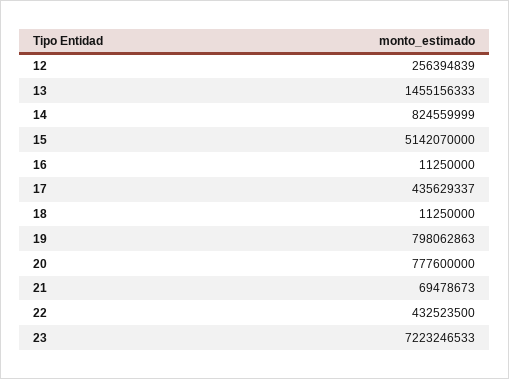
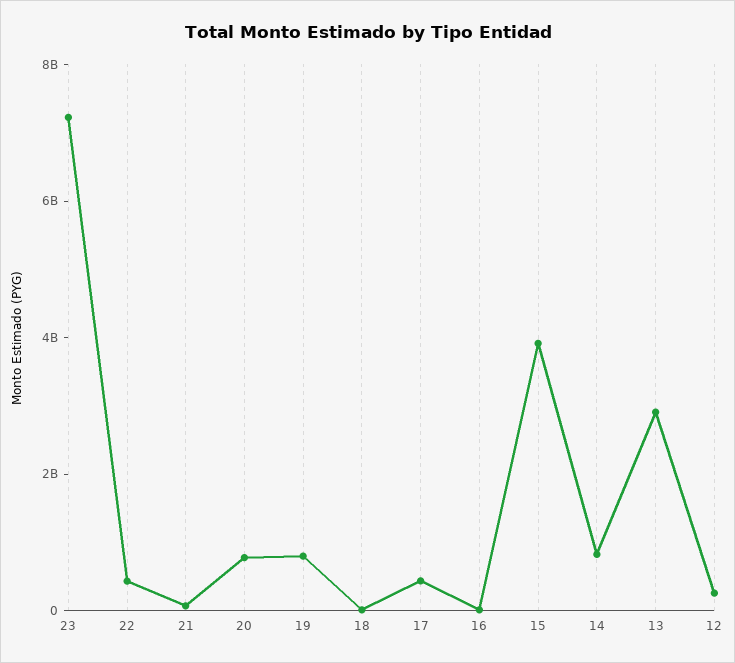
13: 1455156333 -> 3000000000
15: 5142070000 -> 4000000000

